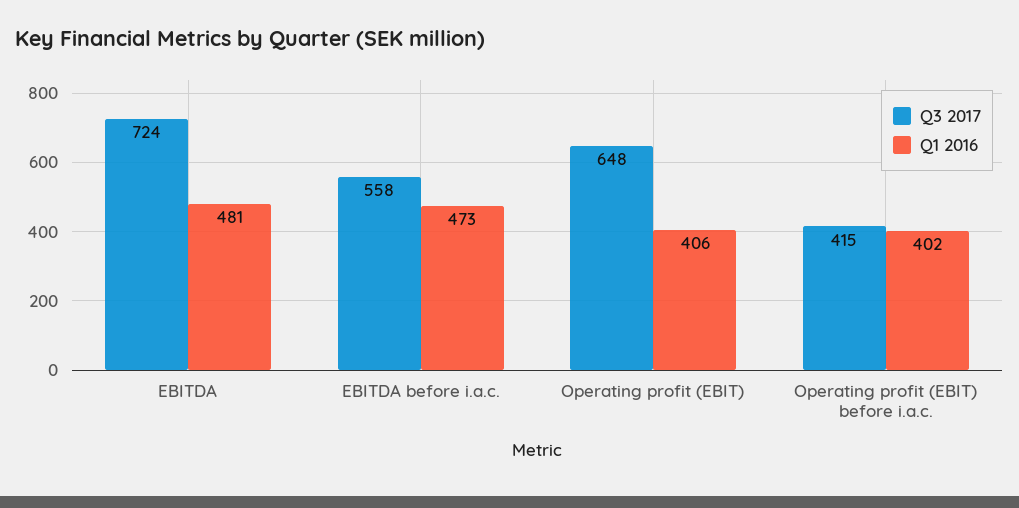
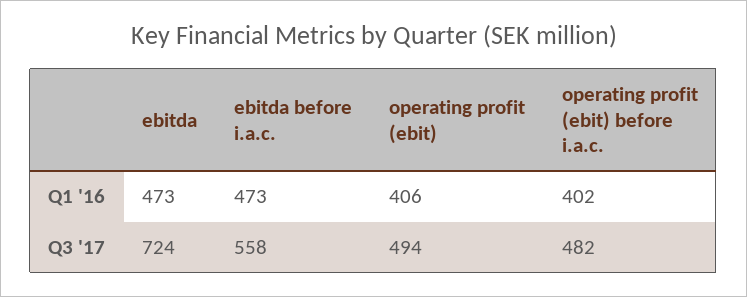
Q1 2016, EBITDA: 481 -> 473
Q3 2017, Operating profit (EBIT): 648 -> 494
Q3 2017, Operating profit (EBIT) before i.a.c.: 415 -> 482

